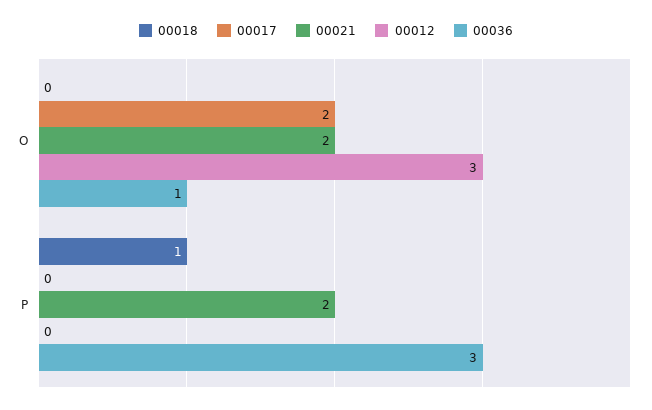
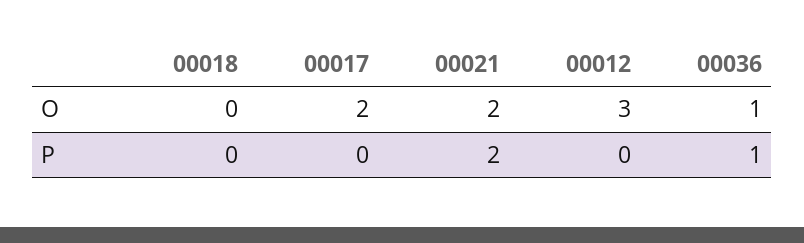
00018, P: 1 -> 0
00036, P: 3 -> 1

